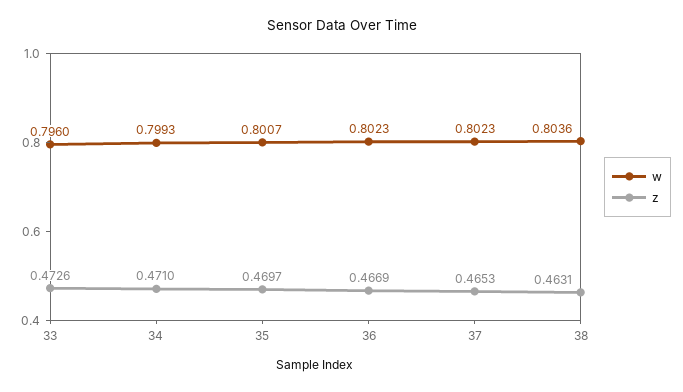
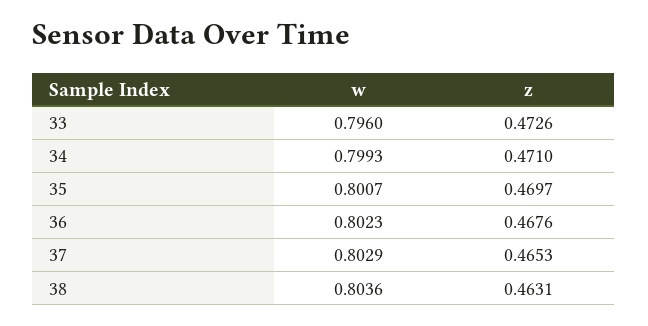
z, 36: 0.4669 -> 0.4676
w, 37: 0.8023 -> 0.8029

